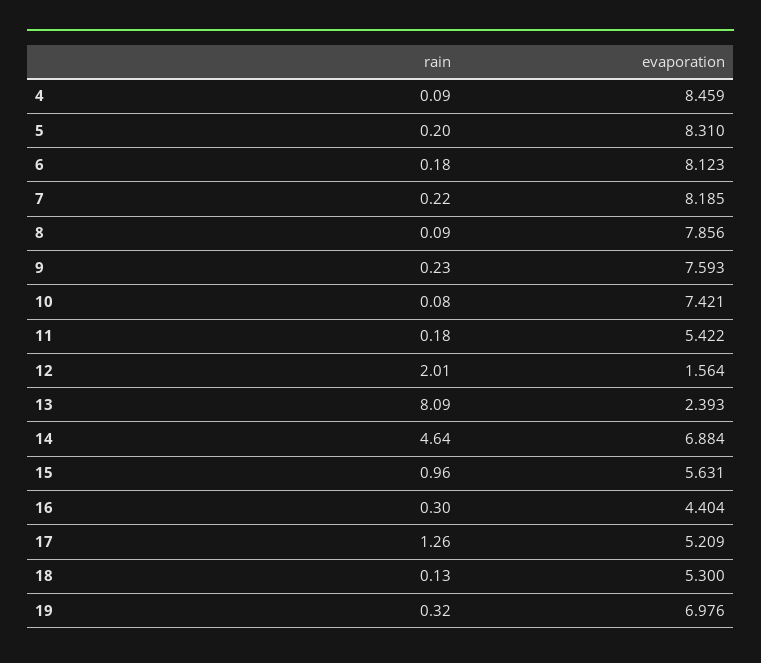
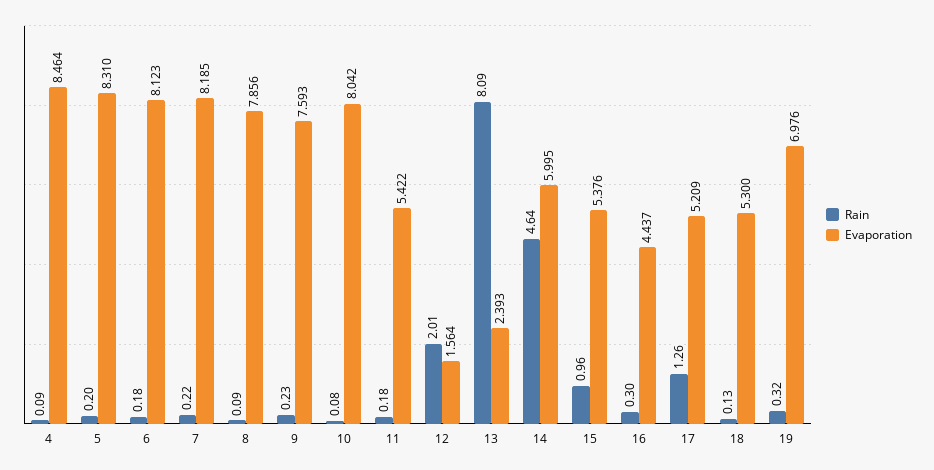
evaporation, 4: 8.459 -> 8.464
evaporation, 10: 7.421 -> 8.042
evaporation, 14: 6.884 -> 5.995
evaporation, 15: 5.631 -> 5.376
evaporation, 16: 4.404 -> 4.437

